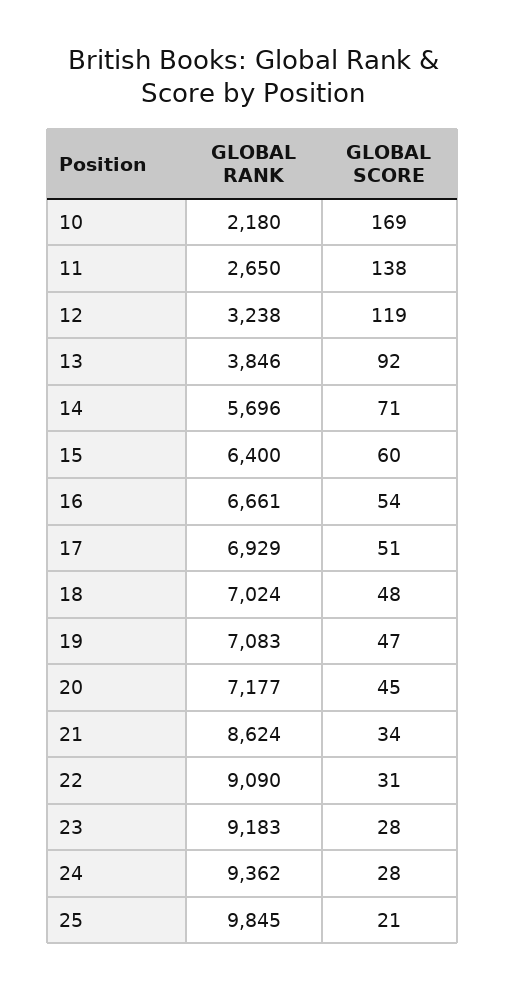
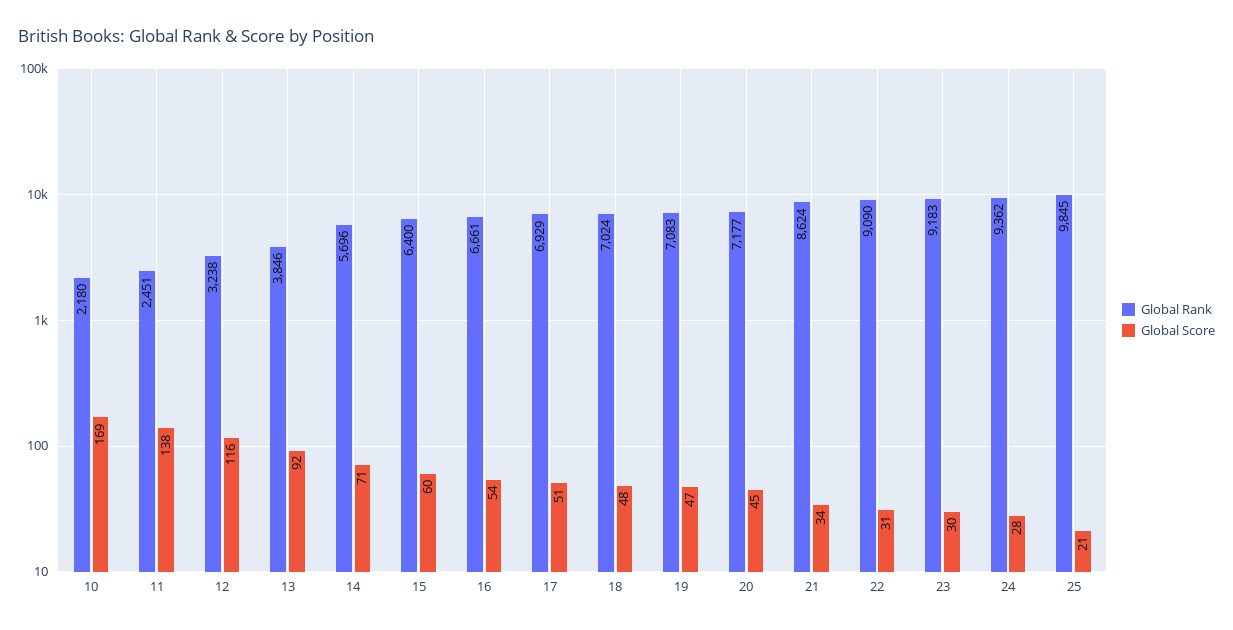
GLOBAL RANK, 11: 2650 -> 2451
GLOBAL SCORE, 12: 119 -> 116
GLOBAL SCORE, 23: 28 -> 30

